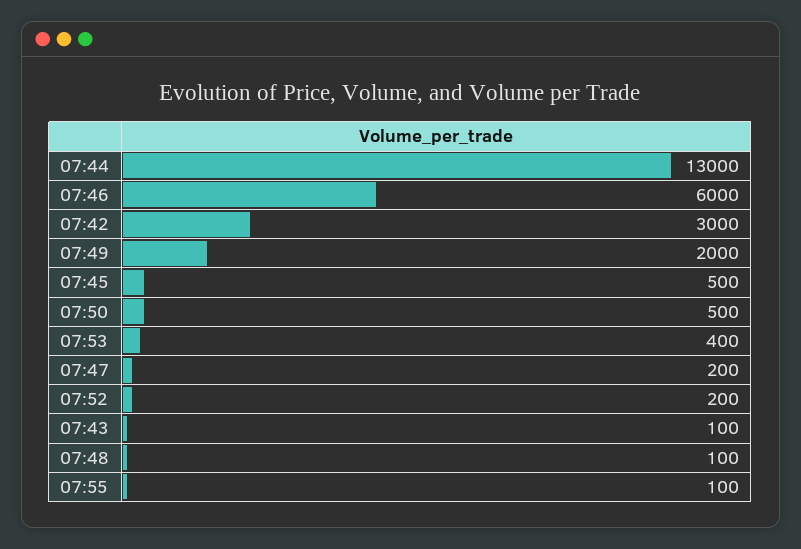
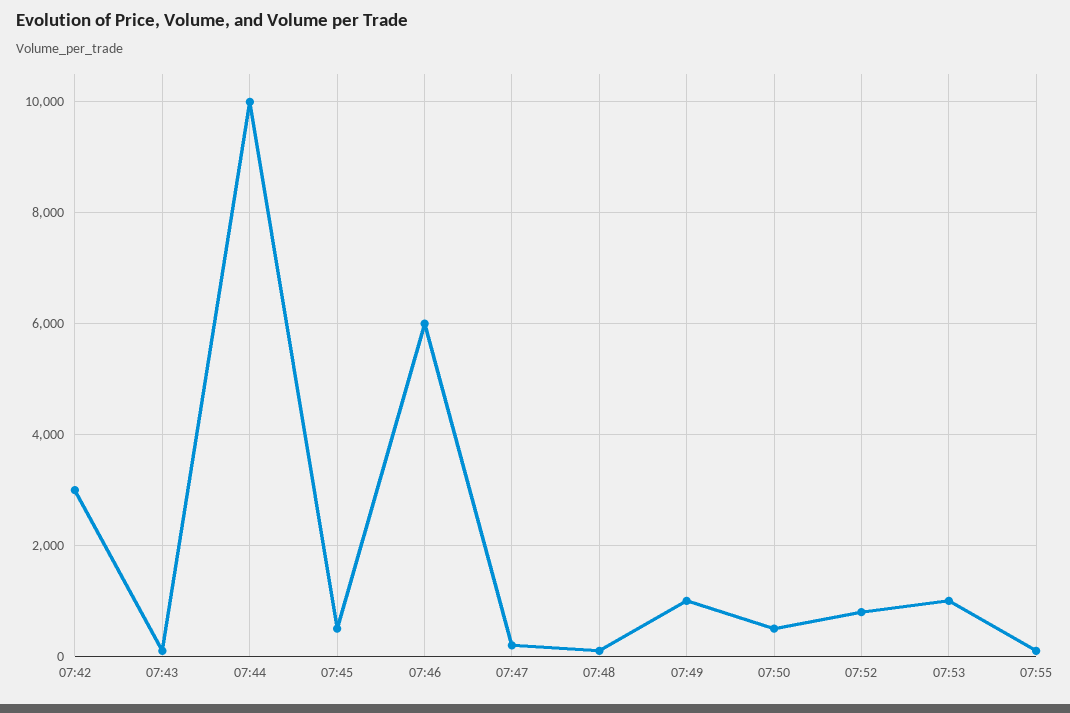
07:44: 13000 -> 10000
07:49: 2000 -> 1000
07:53: 400 -> 1000
07:52: 200 -> 800

